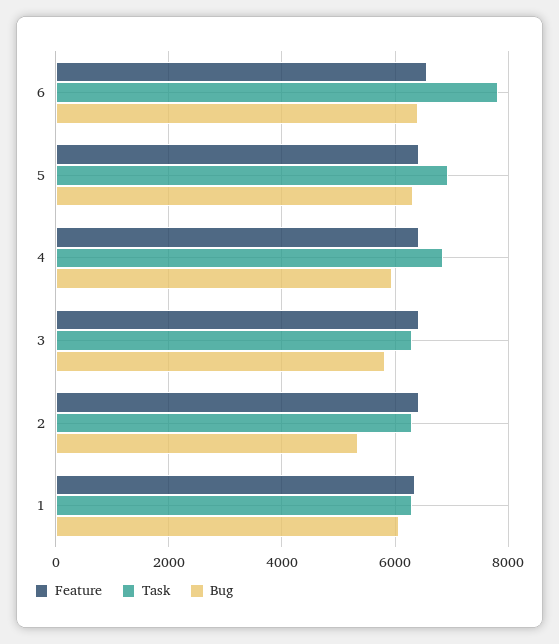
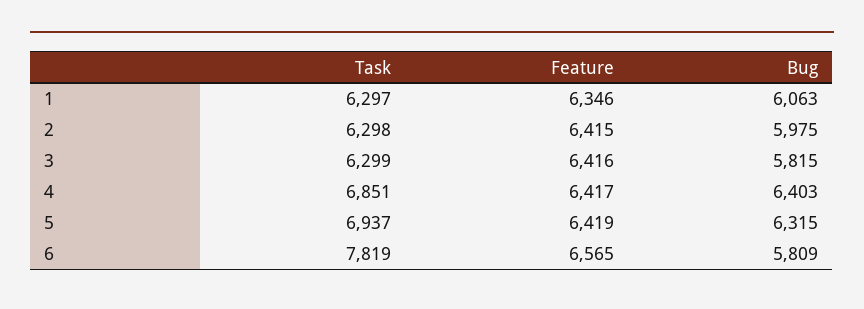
Bug, 6: 6400 -> 5809
Bug, 4: 6000 -> 6403
Bug, 2: 5400 -> 5975

